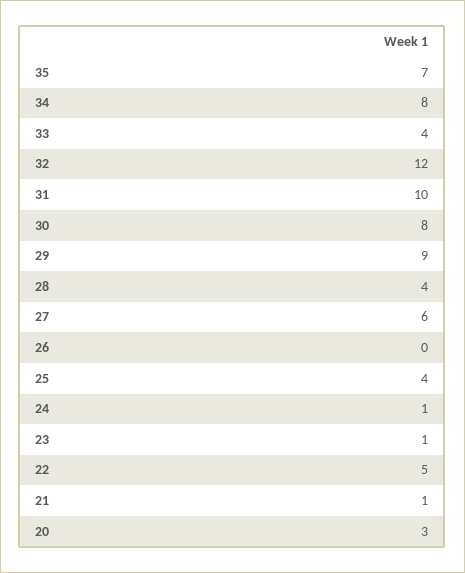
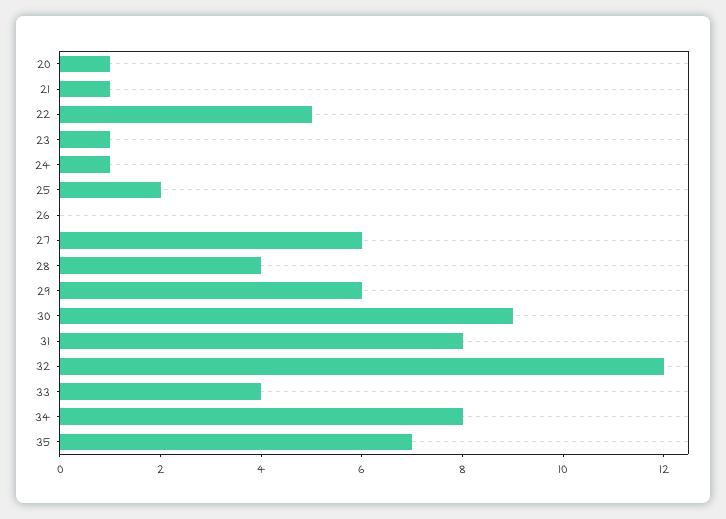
31: 10 -> 8
30: 8 -> 9
29: 9 -> 6
25: 4 -> 2
20: 3 -> 1

